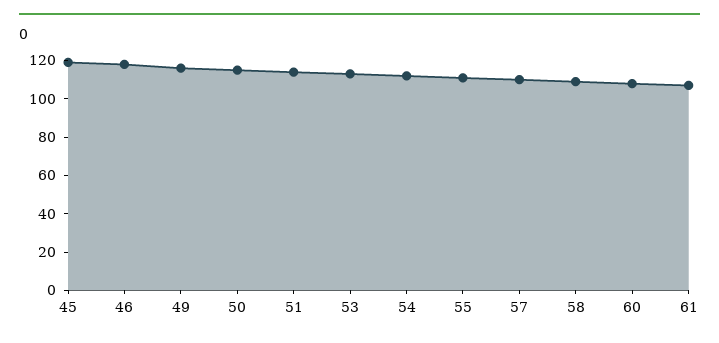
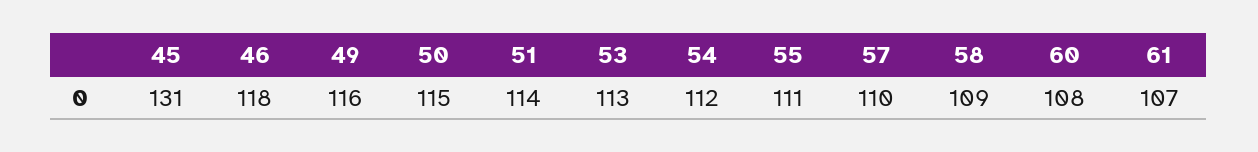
45: 120 -> 131

